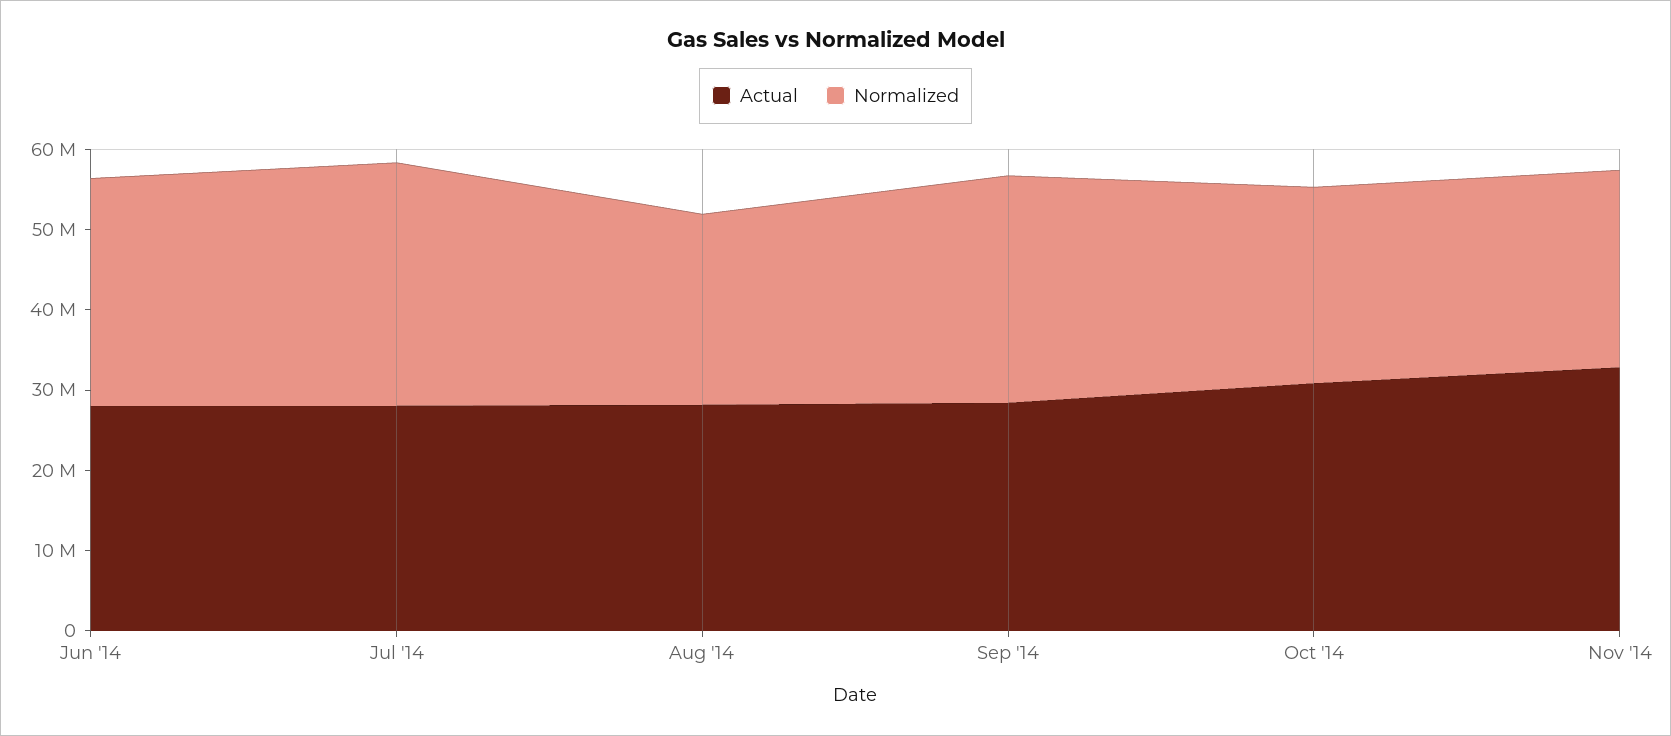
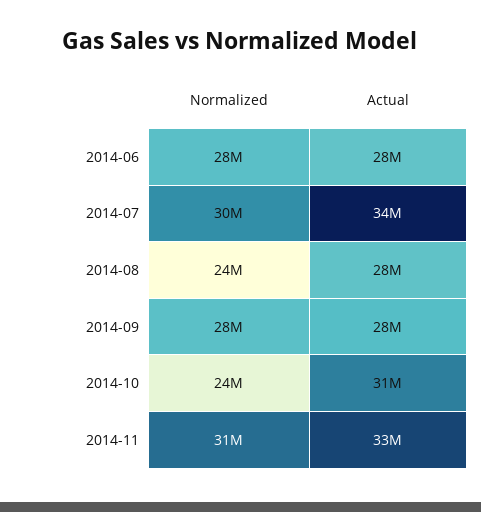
Actual, Jul '14: 28000000 -> 34000000
Normalized, Nov '14: 24000000 -> 31000000

